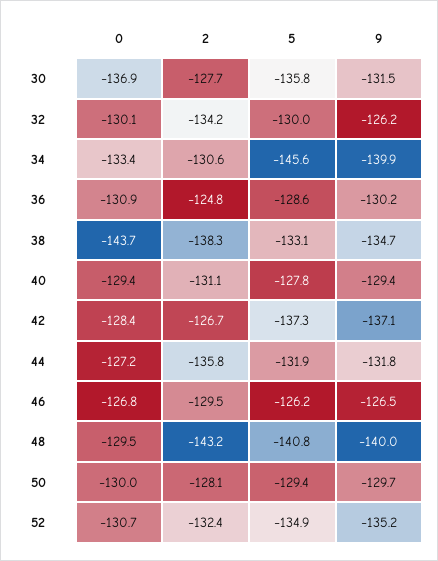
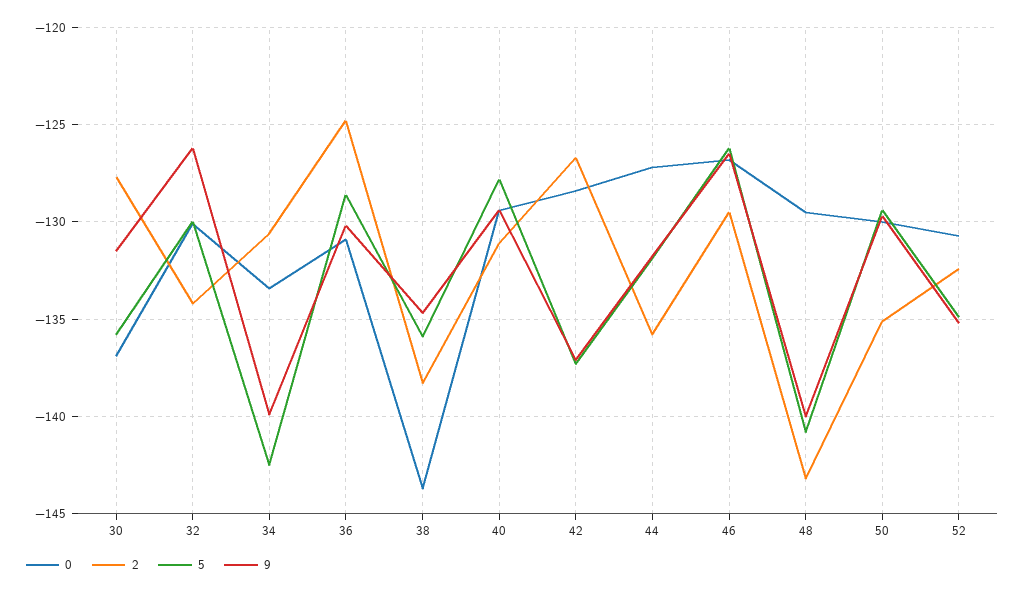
5, 34: -145.6 -> -142.5
5, 38: -133.1 -> -136
2, 50: -128.1 -> -135

